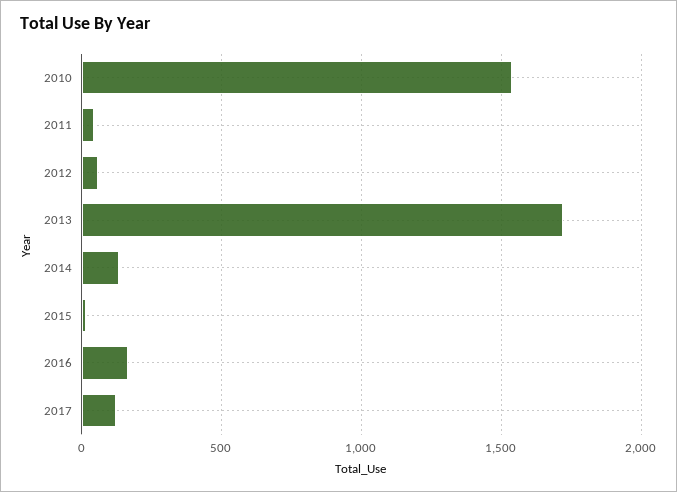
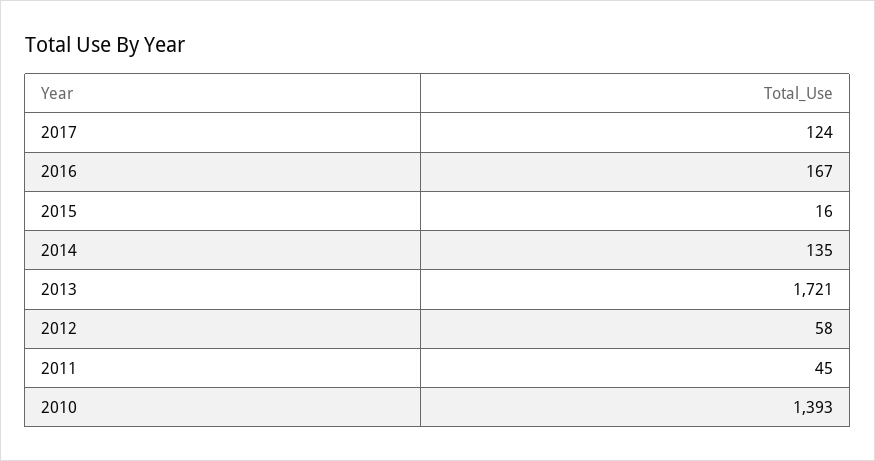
2010: 1550 -> 1393

